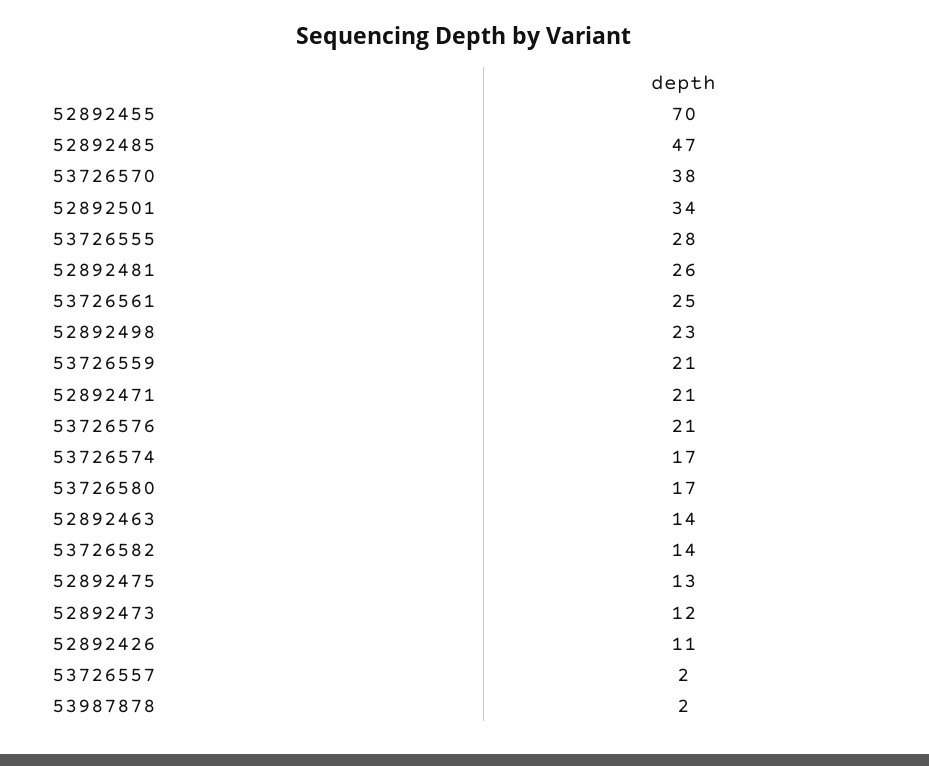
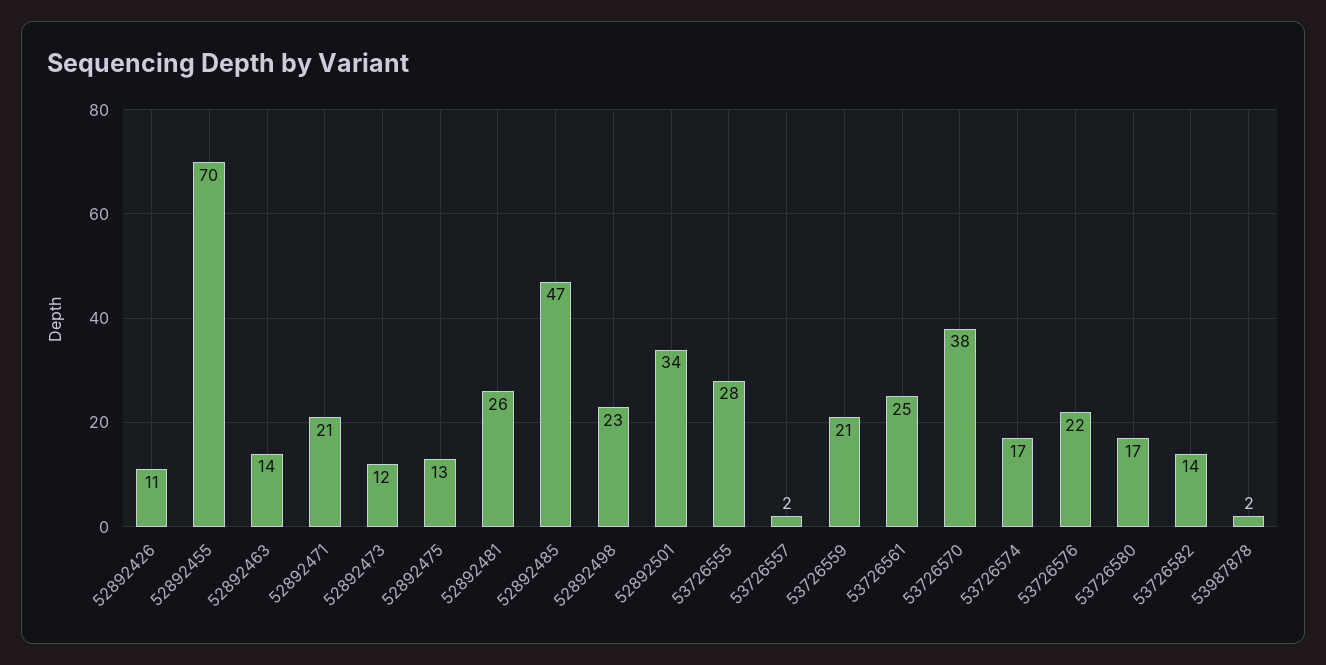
53726576: 21 -> 22

